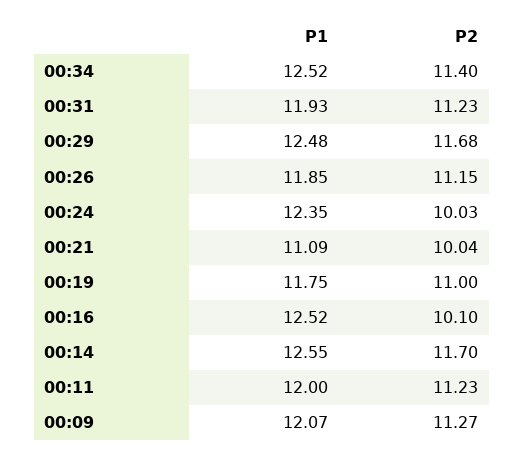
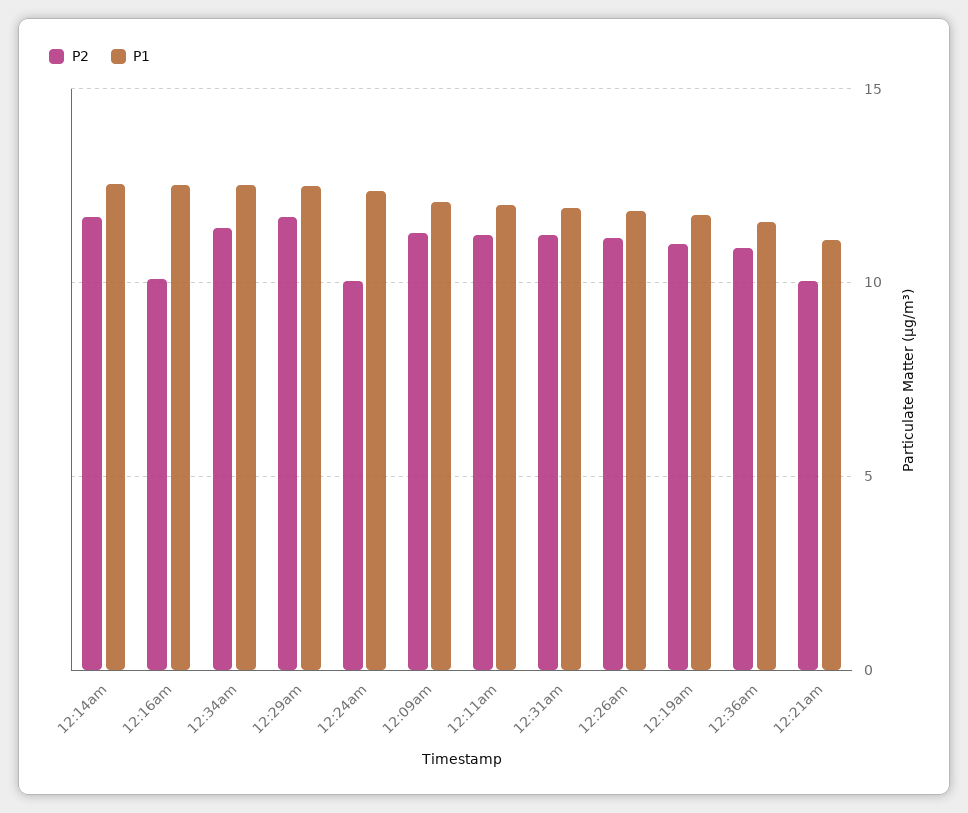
P2, 12:36am: none -> 11
P1, 12:36am: none -> 11.5

